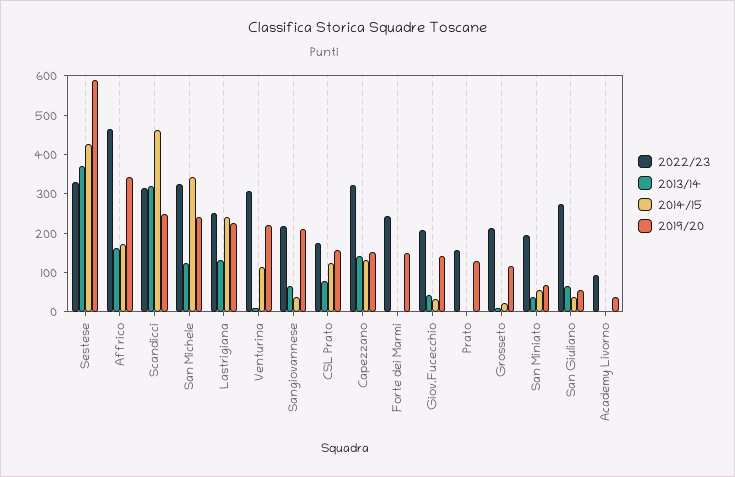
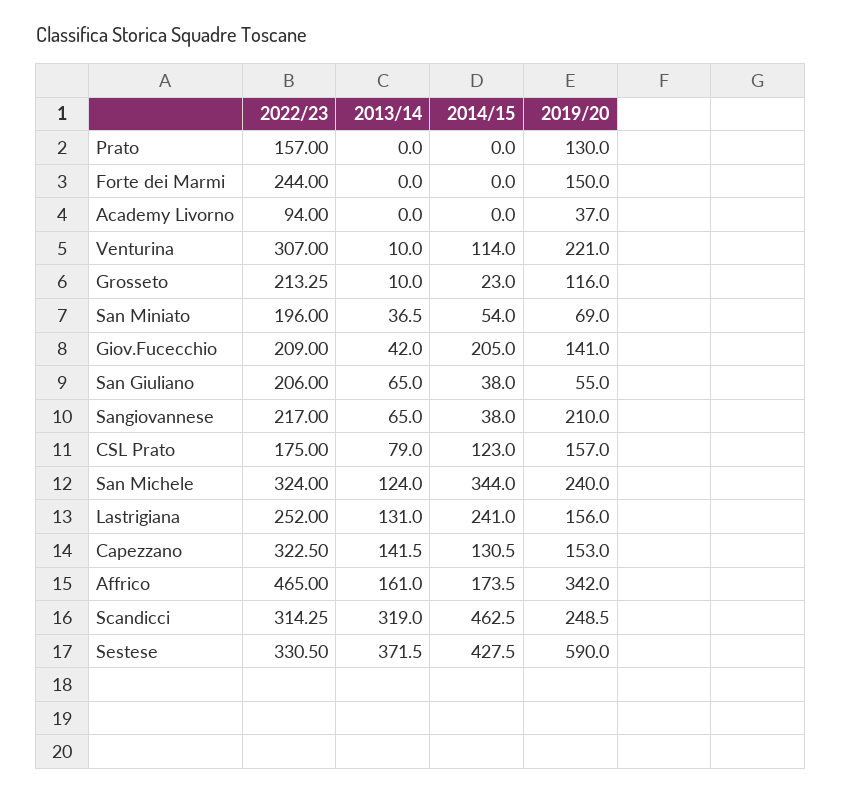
2019/20, Lastrigiana: 225 -> 156
2014/15, Giov.Fucecchio: 25 -> 205
2022/23, San Giuliano: 275 -> 206

